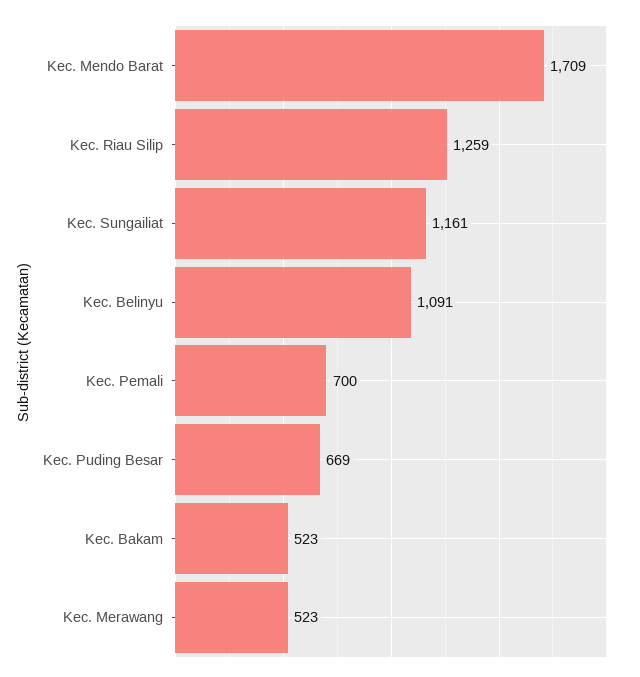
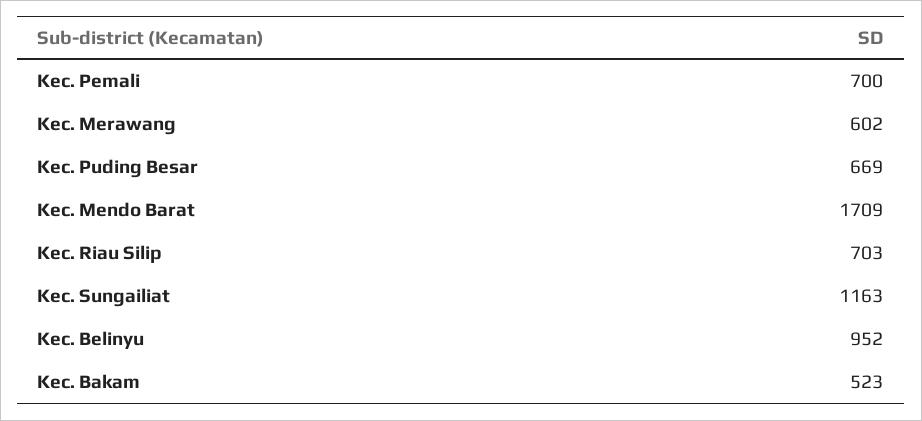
Kec. Riau Silip: 1259 -> 703
Kec. Sungailiat: 1161 -> 1163
Kec. Belinyu: 1091 -> 952
Kec. Merawang: 523 -> 602

